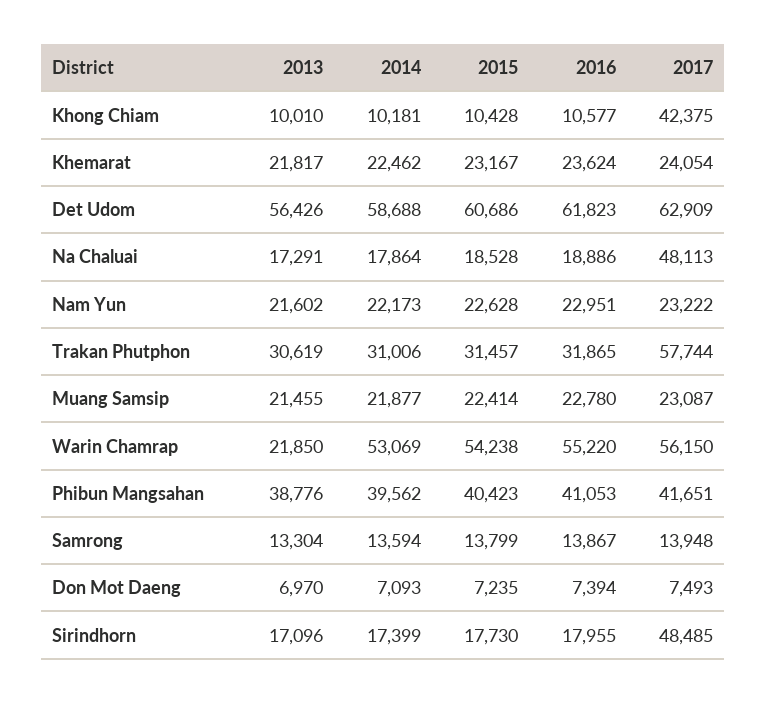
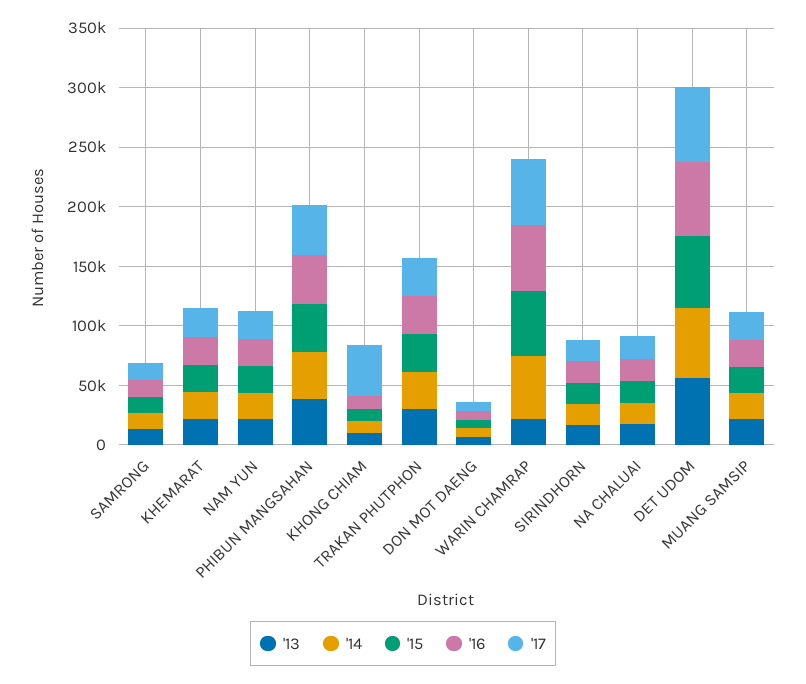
2017, Na Chaluai: 48113 -> 20000
2017, Trakan Phutphon: 57744 -> 30000
2017, Sirindhorn: 48485 -> 20000

